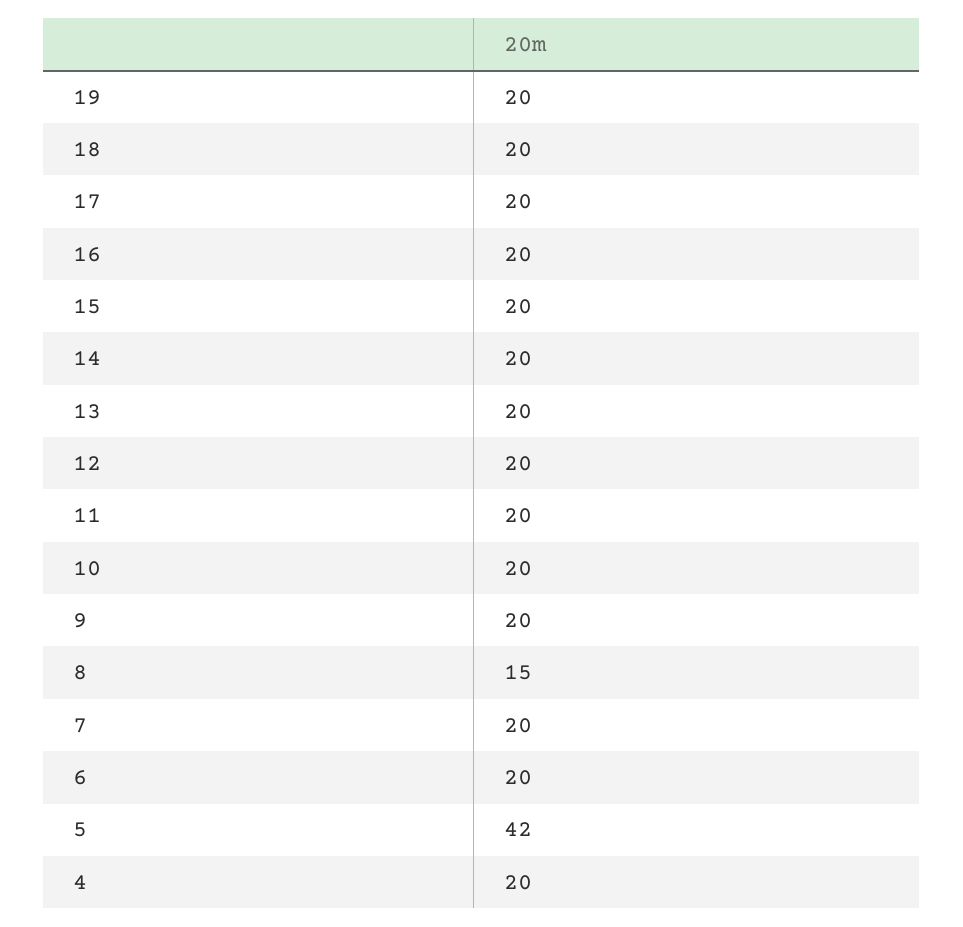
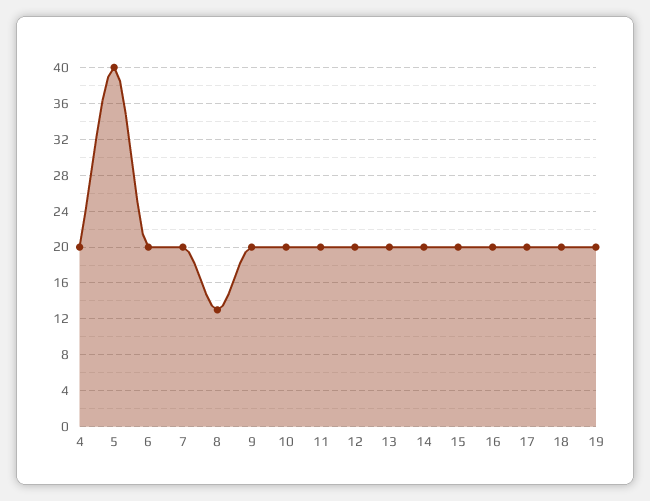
8: 15 -> 13
5: 42 -> 40

